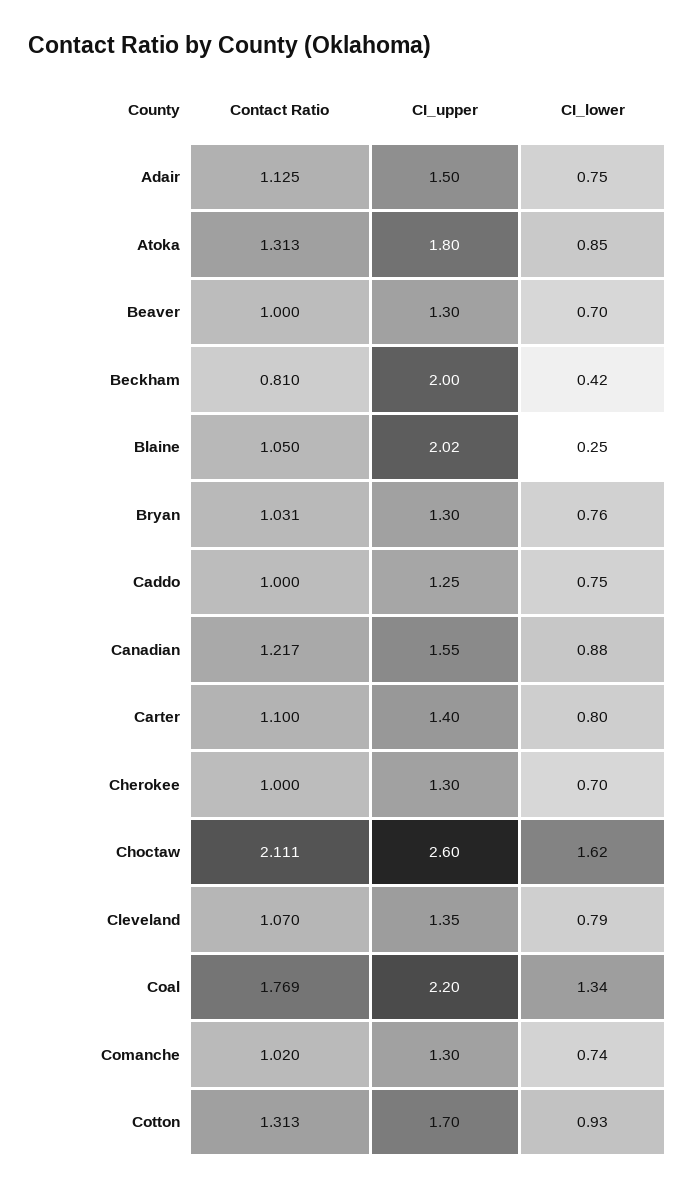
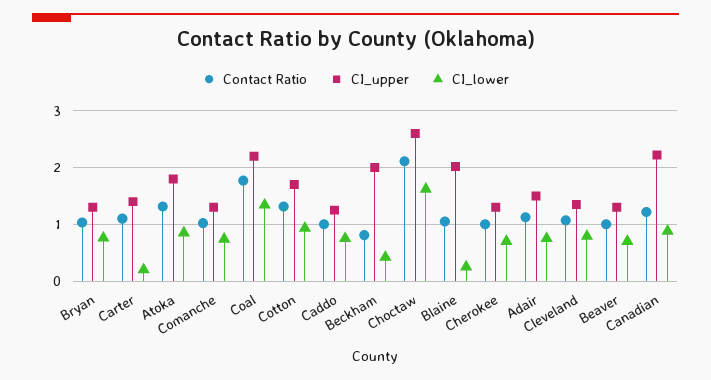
CI_upper, Canadian: 1.55 -> 2.2
CI_lower, Carter: 0.8 -> 0.2

